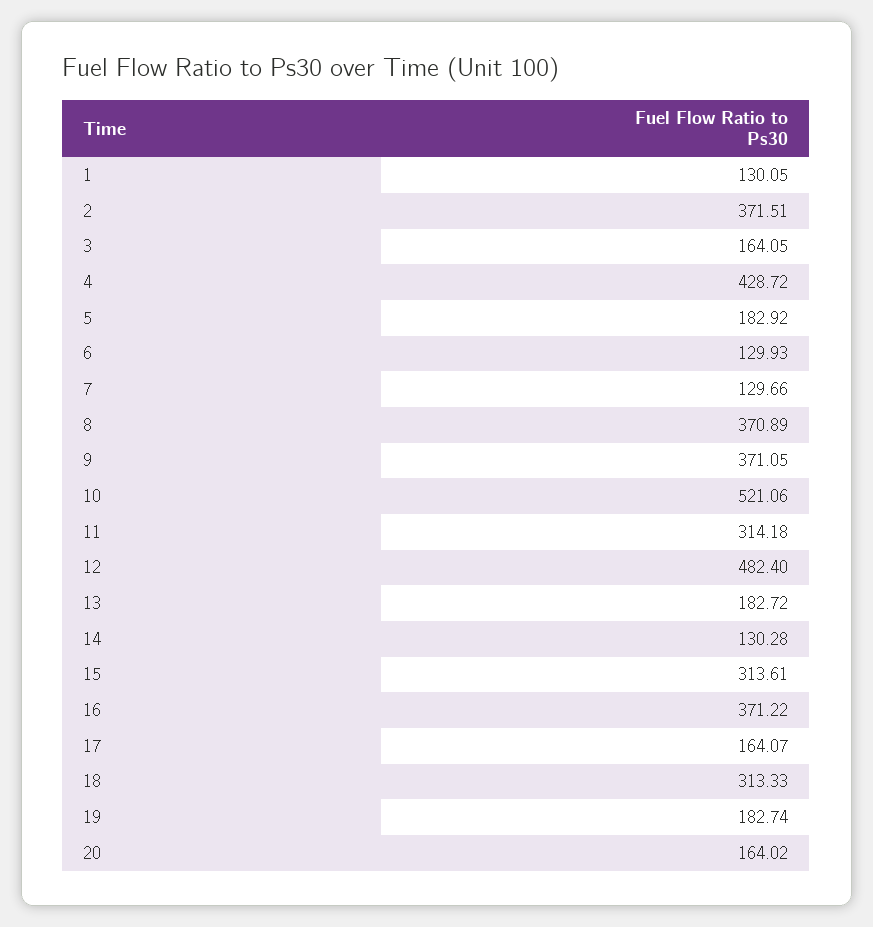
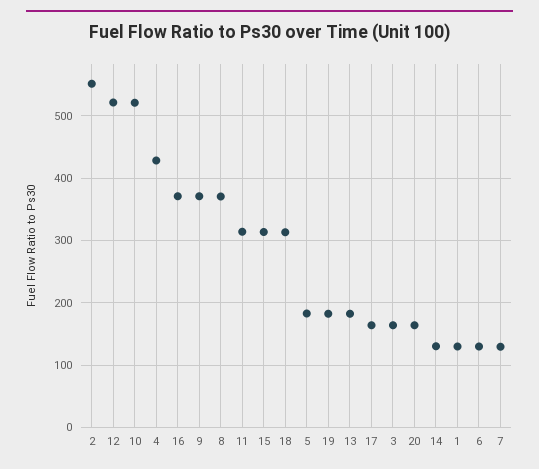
2: 371.51 -> 550
12: 482.4 -> 520

